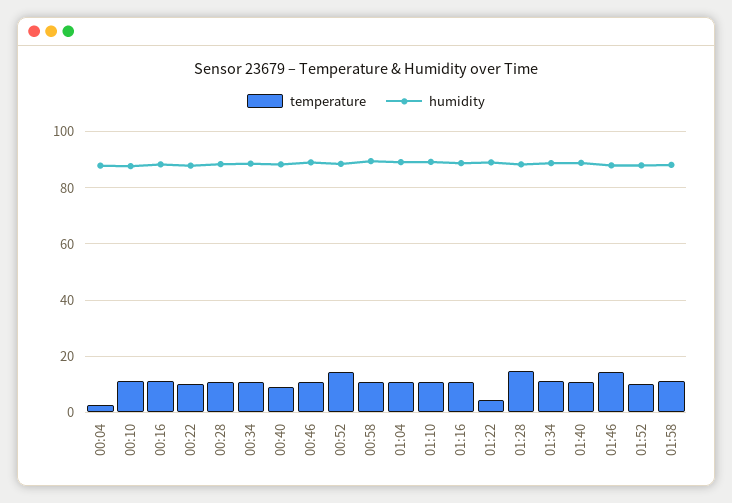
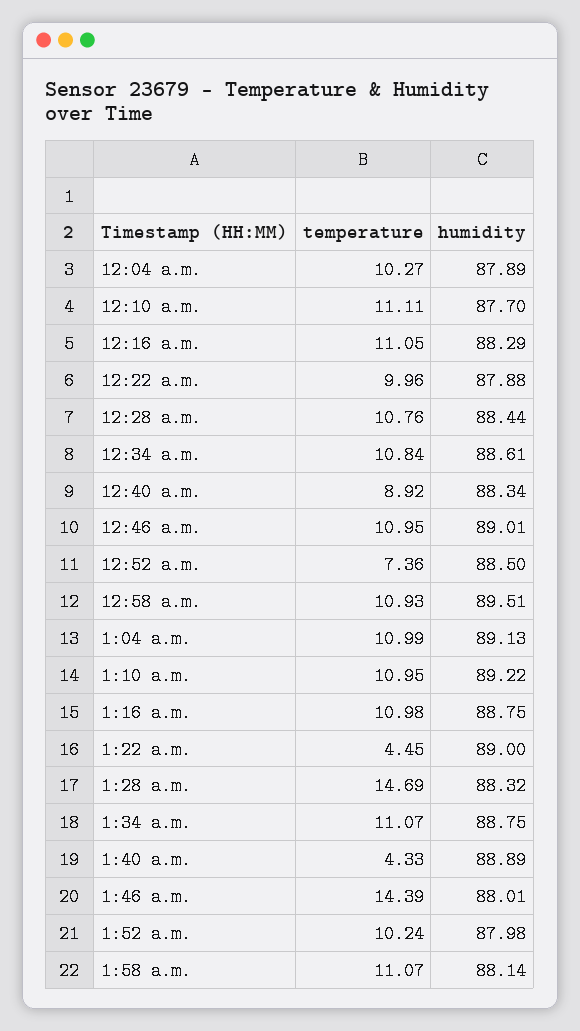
temperature, 00:04: 2.5 -> 10.27
temperature, 00:52: 15 -> 7.36
temperature, 01:40: 10 -> 4.33

